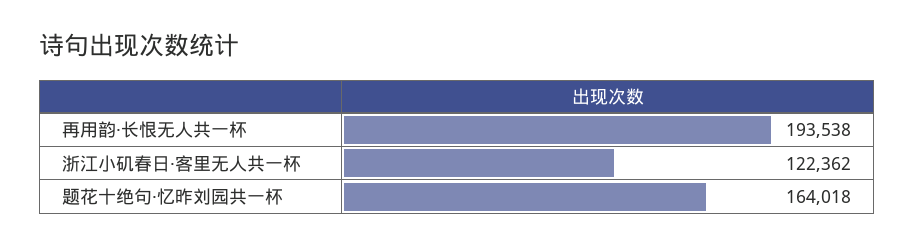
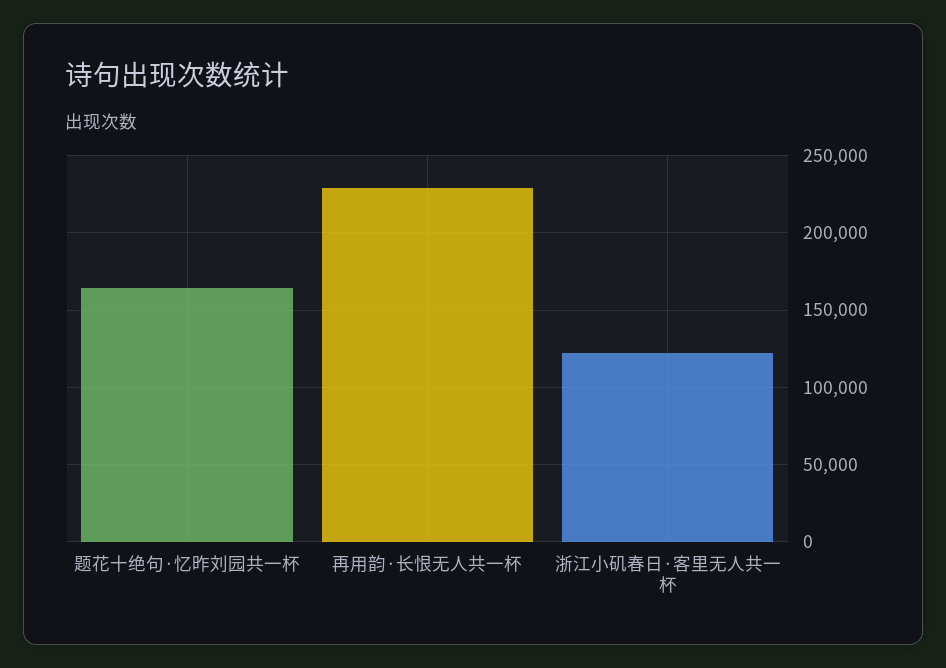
再用韵·长恨无人共一杯: 193538 -> 230000

